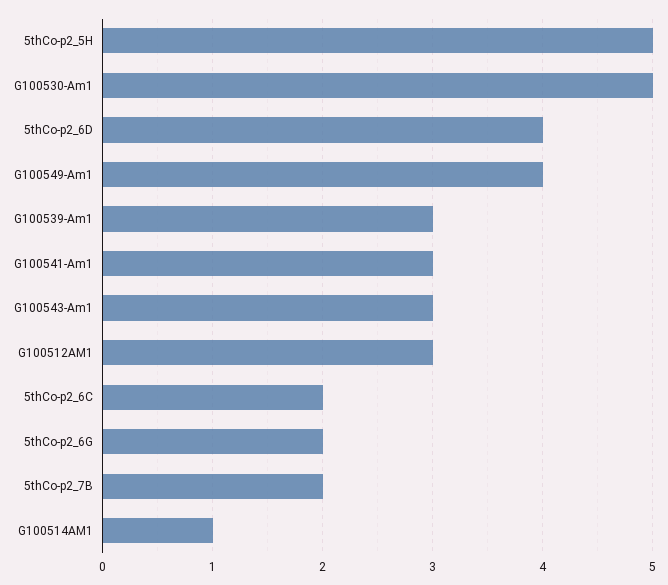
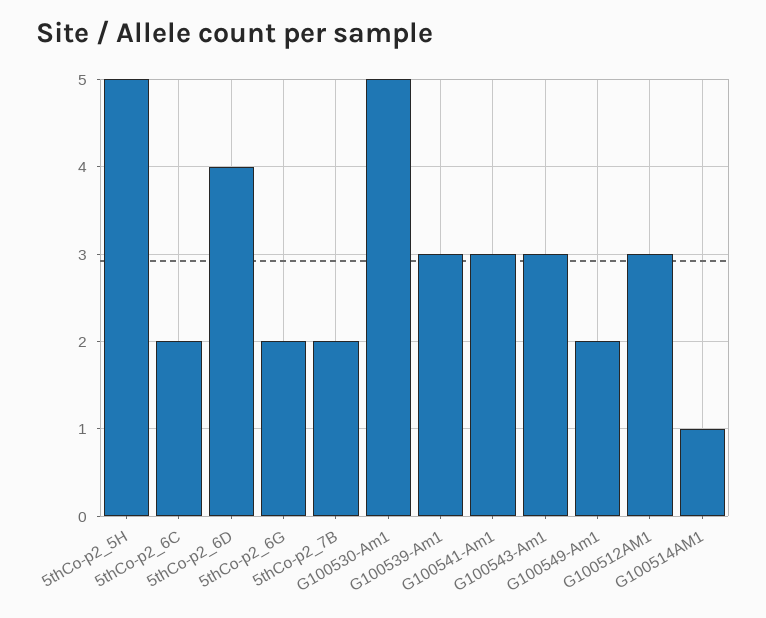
G100549-Am1: 4 -> 2

